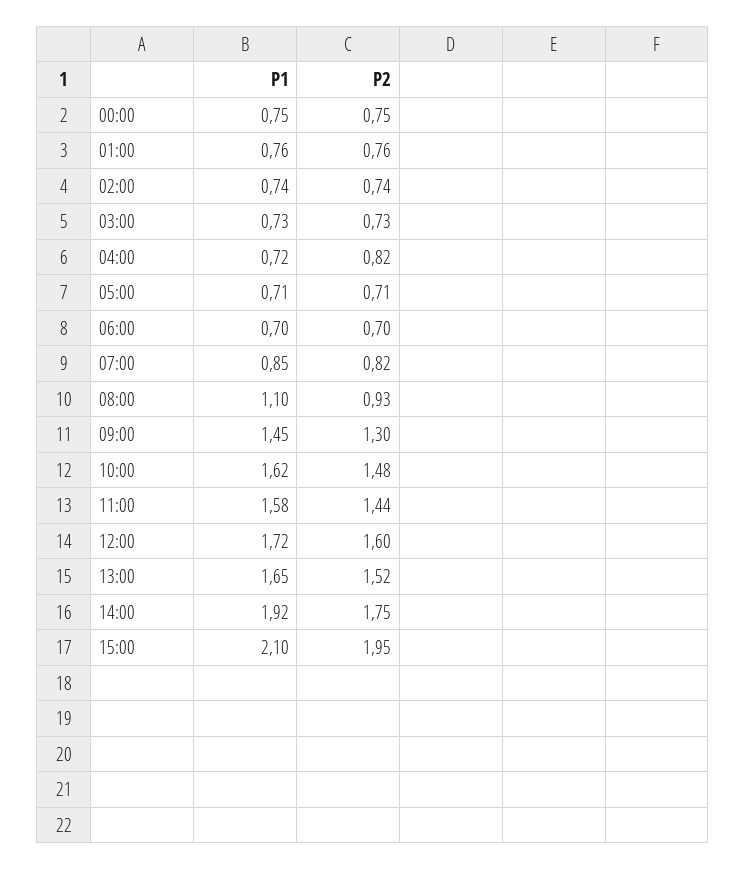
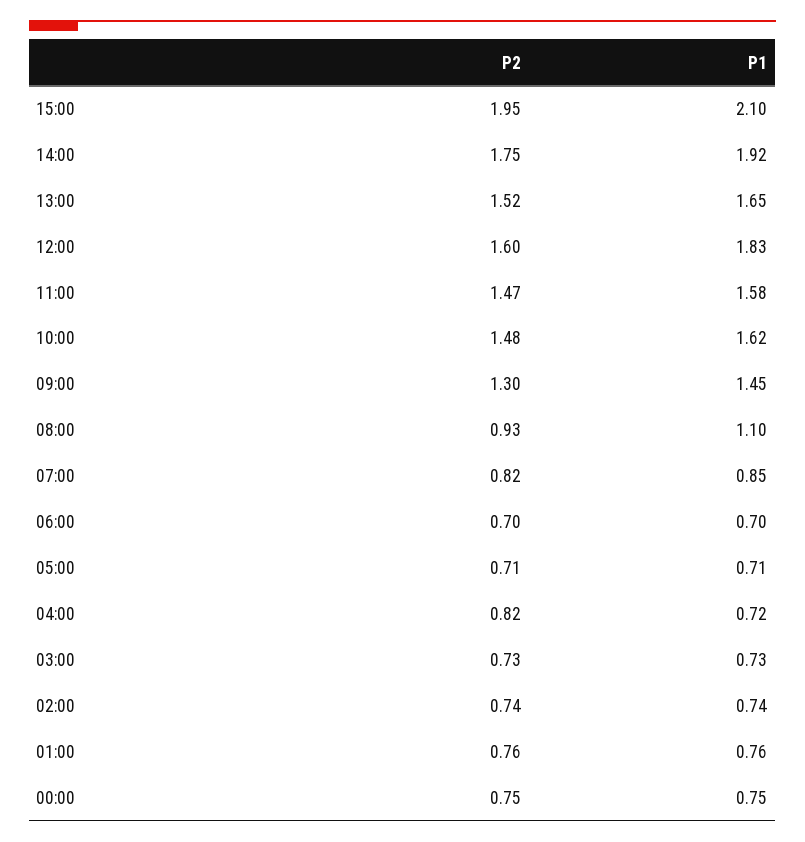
P2, 11:00: 1.44 -> 1.47
P1, 12:00: 1.72 -> 1.83

